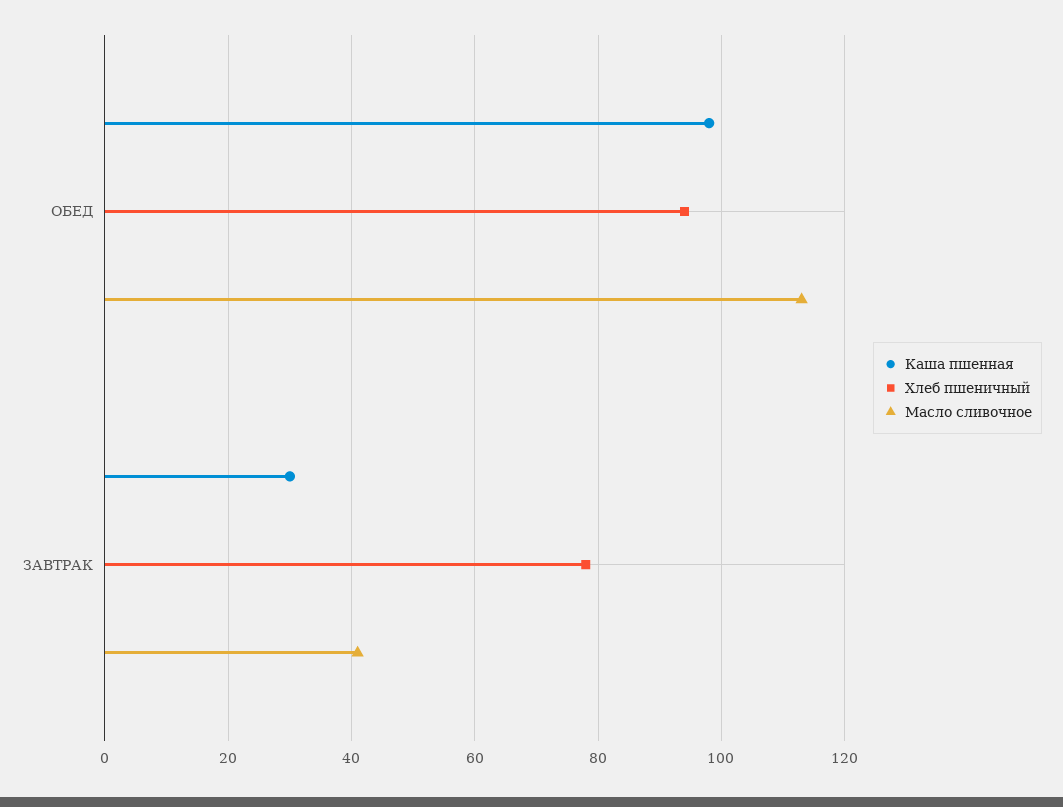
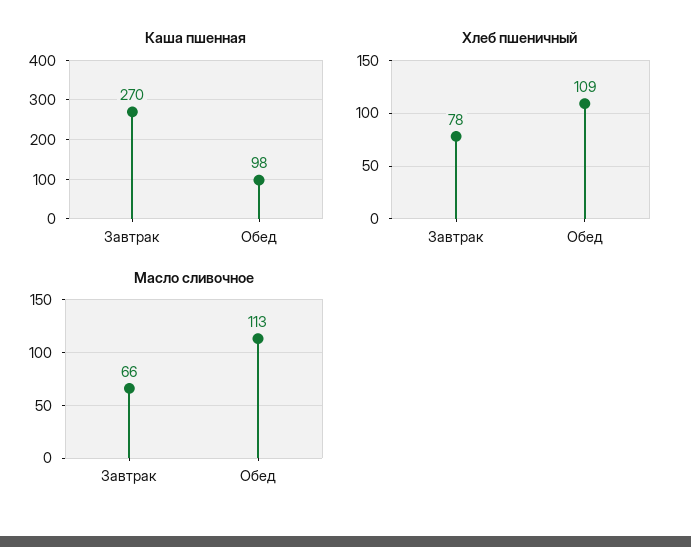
Хлеб пшеничный, ОБЕД: 95 -> 109
Каша пшенная, ЗАВТРАК: 30 -> 270
Масло сливочное, ЗАВТРАК: 40 -> 66

